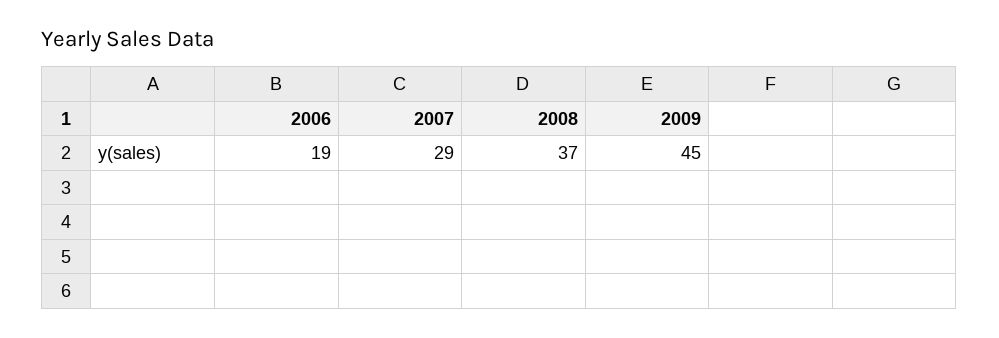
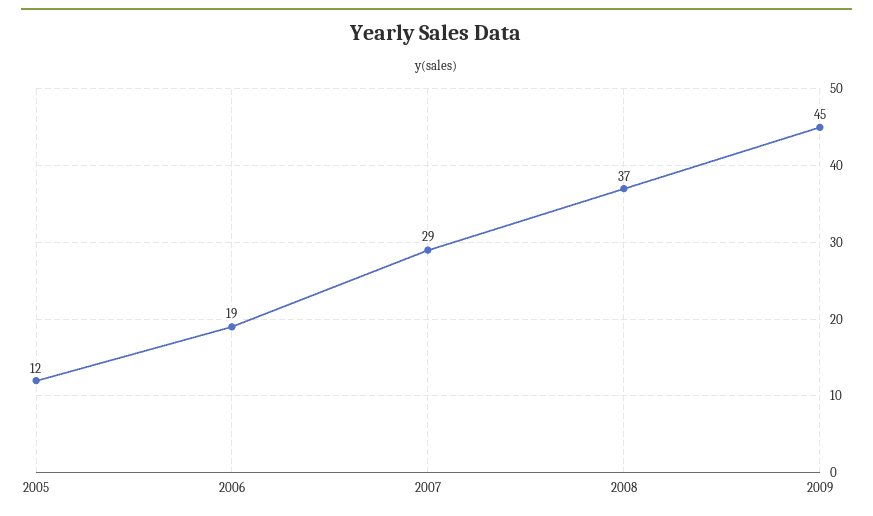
2005: none -> 12

